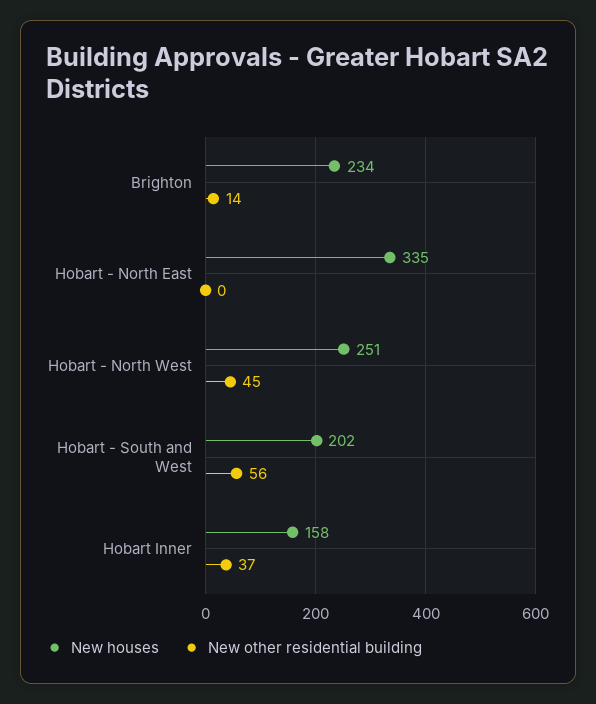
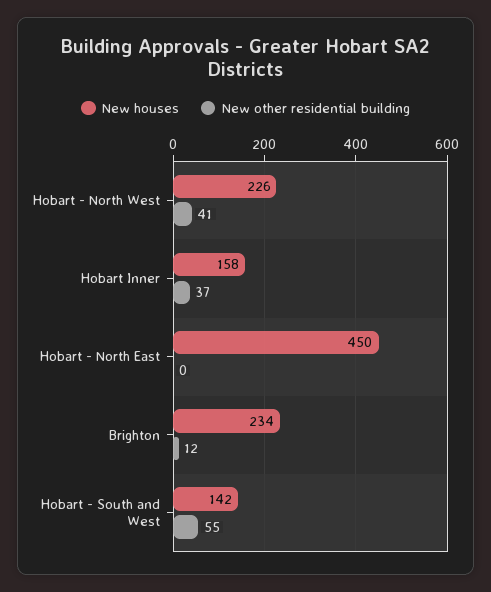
New other residential building, Brighton: 14 -> 12
New houses, Hobart - North East: 335 -> 450
New houses, Hobart - North West: 251 -> 226
New other residential building, Hobart - North West: 45 -> 41
New houses, Hobart - South and West: 202 -> 142
New other residential building, Hobart - South and West: 56 -> 55

